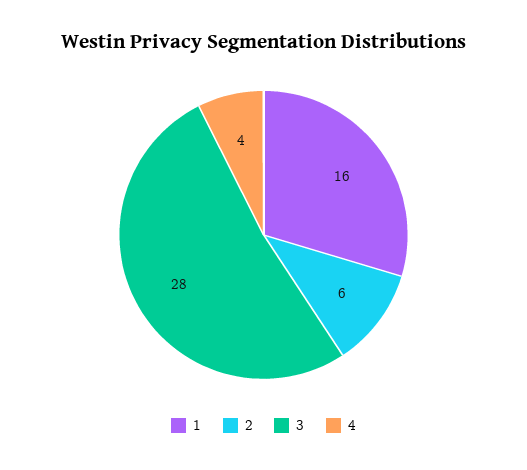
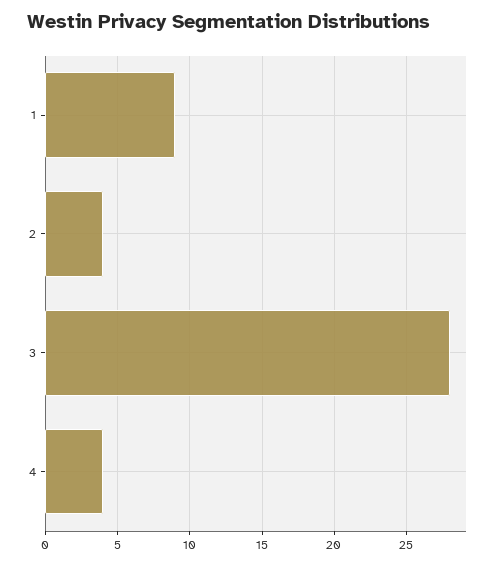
1: 16 -> 9
2: 6 -> 4

